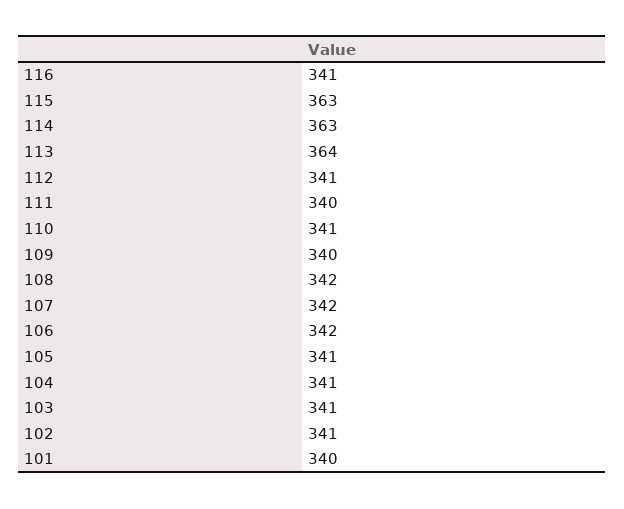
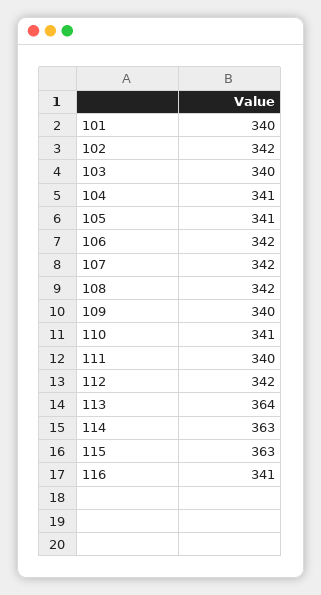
112: 341 -> 342
103: 341 -> 340
102: 341 -> 342

